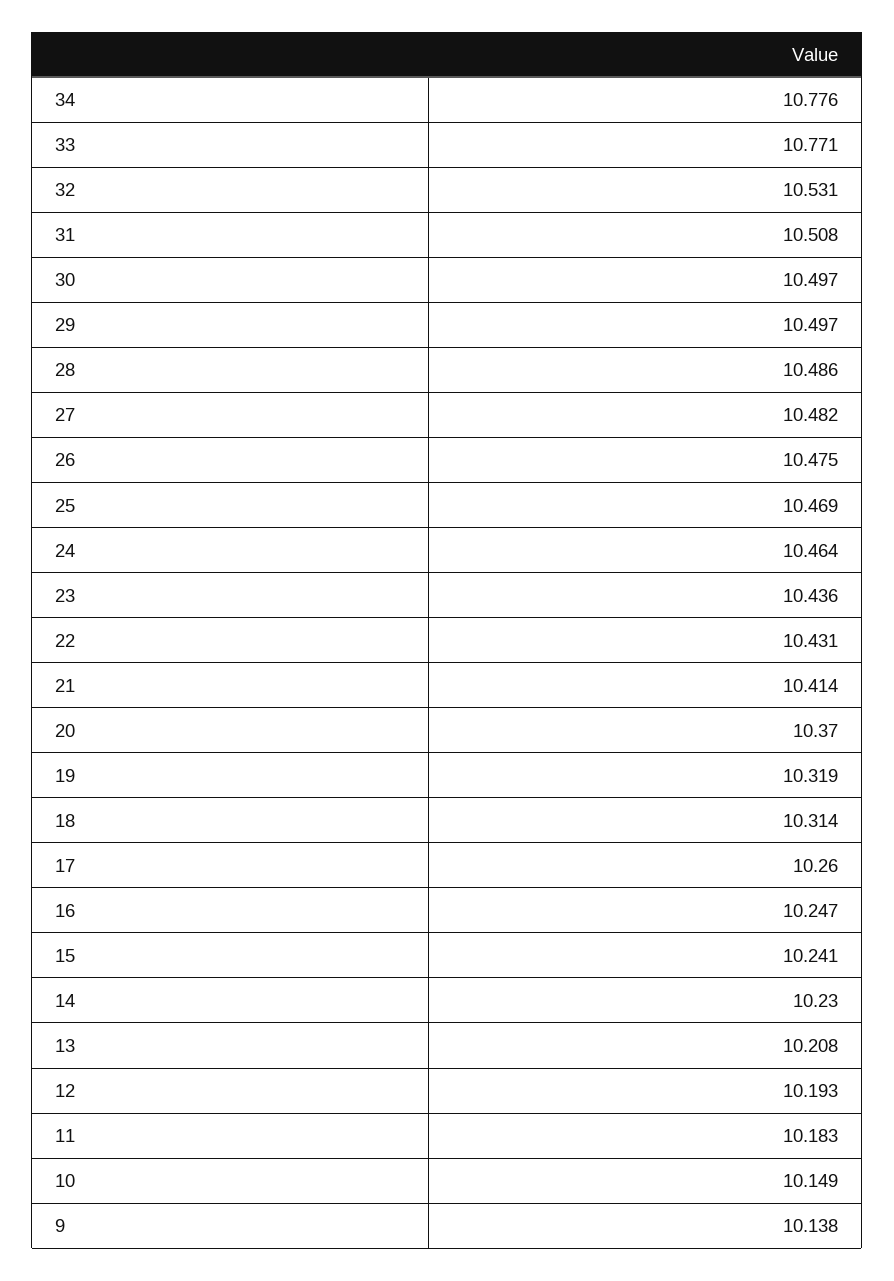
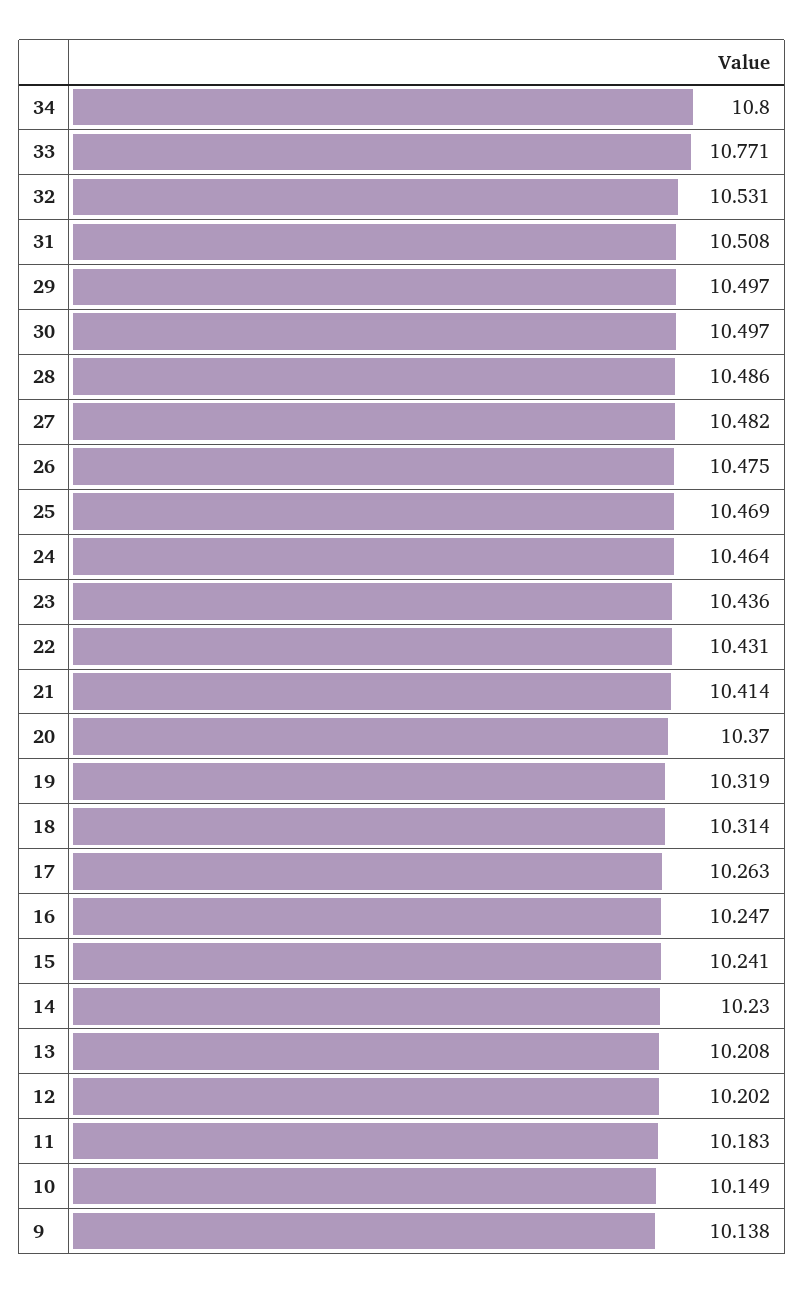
34: 10.776 -> 10.8
17: 10.26 -> 10.263
12: 10.193 -> 10.202

